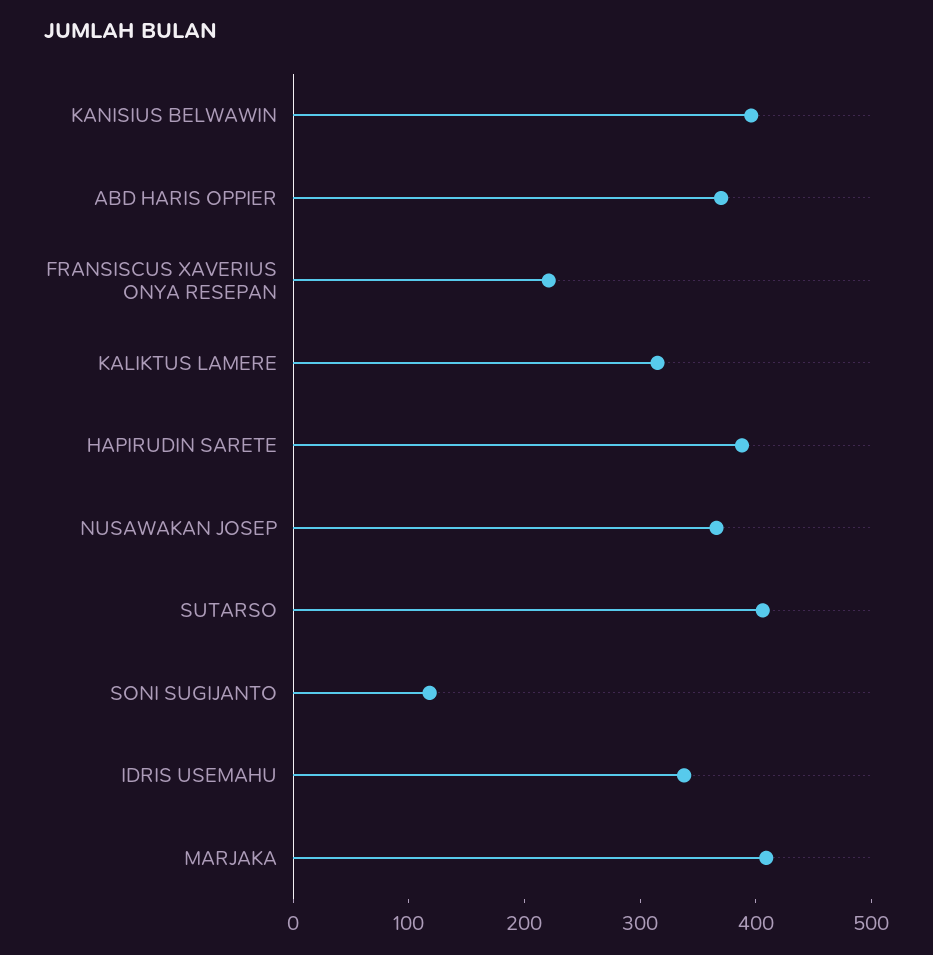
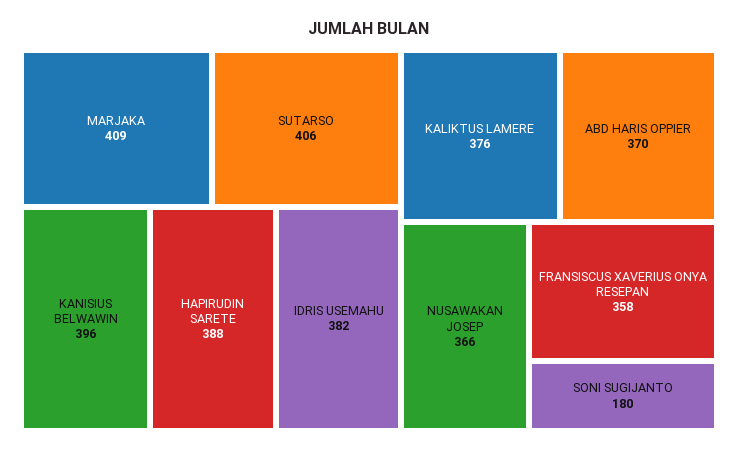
FRANSISCUS XAVERIUS ONYA RESEPAN: 220 -> 358
KALIKTUS LAMERE: 320 -> 376
SONI SUGIJANTO: 120 -> 180
IDRIS USEMAHU: 340 -> 382

